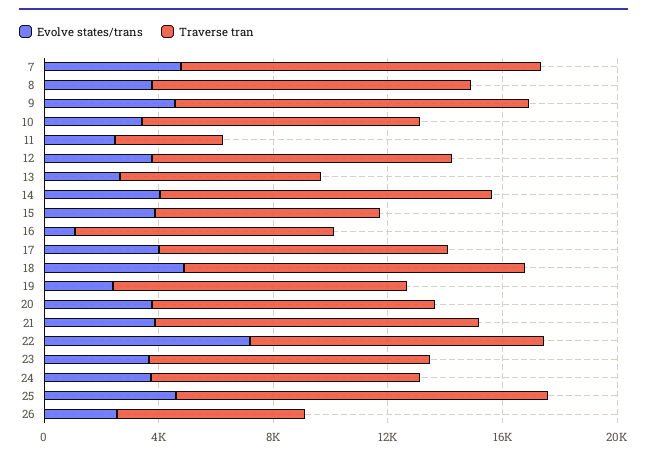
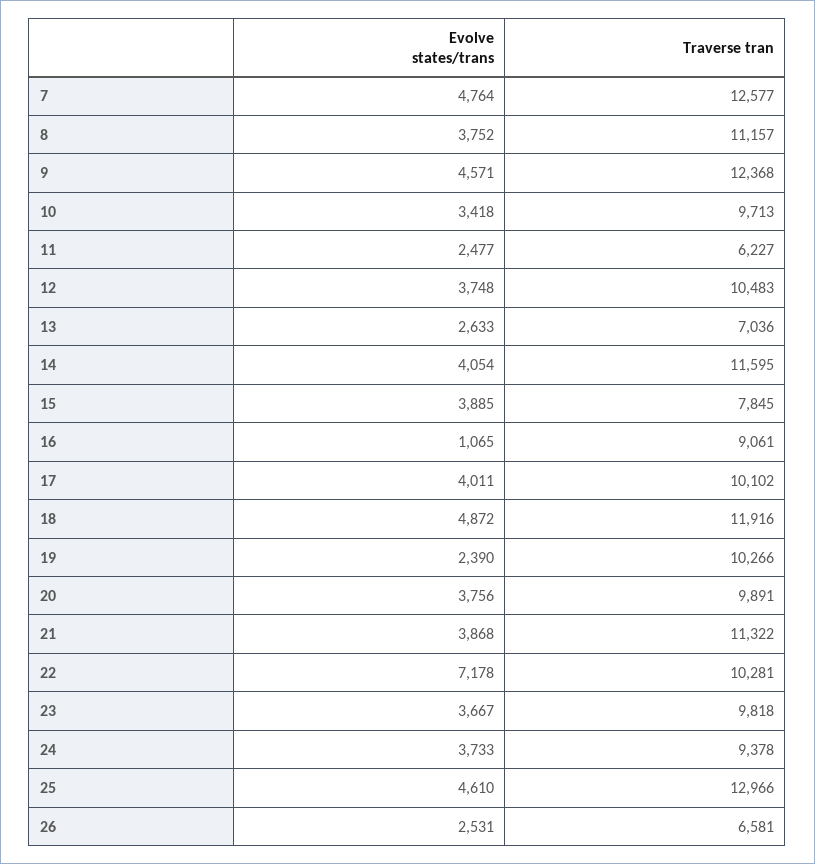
Traverse tran, 11: 4000 -> 6227

